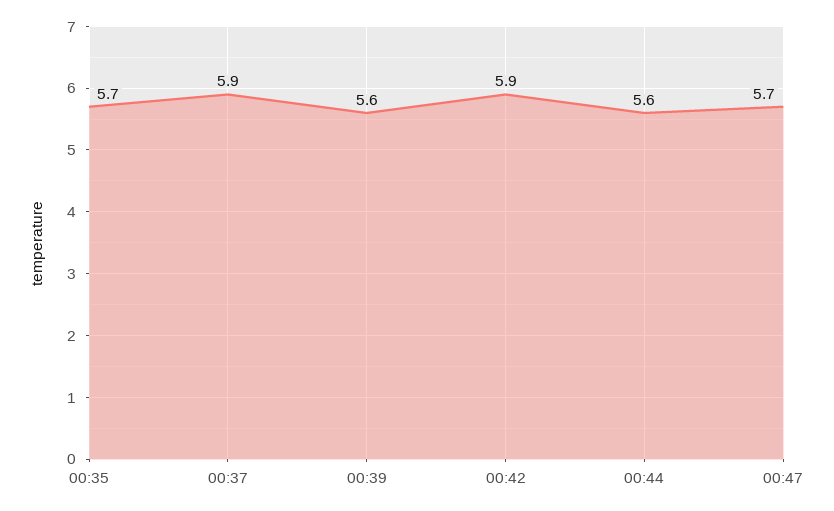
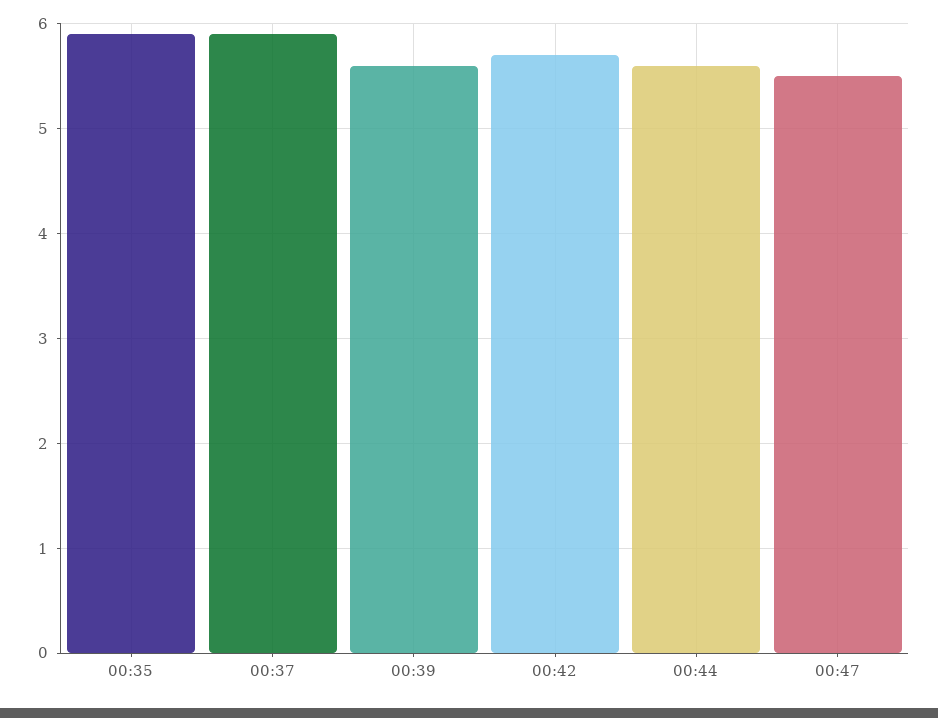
00:35: 5.7 -> 5.9
00:42: 5.9 -> 5.7
00:47: 5.7 -> 5.5

